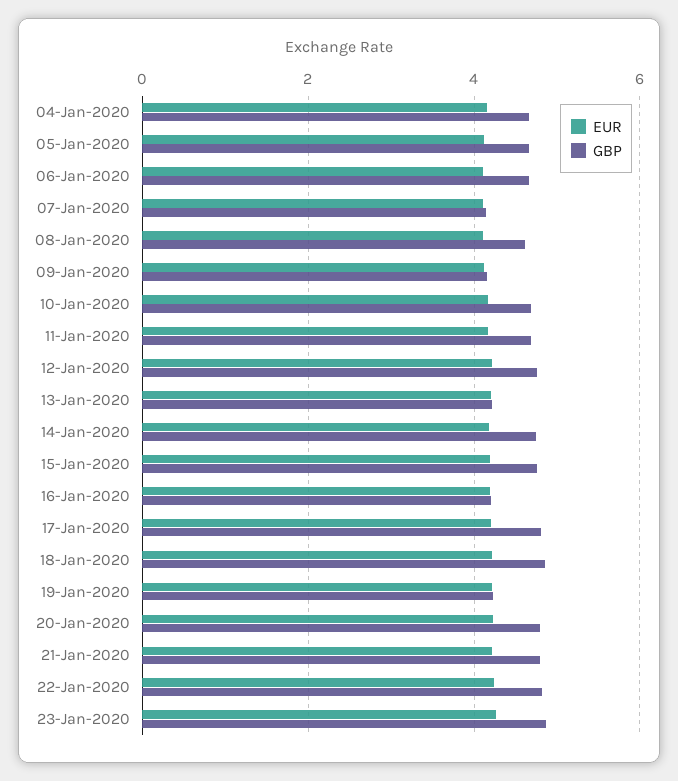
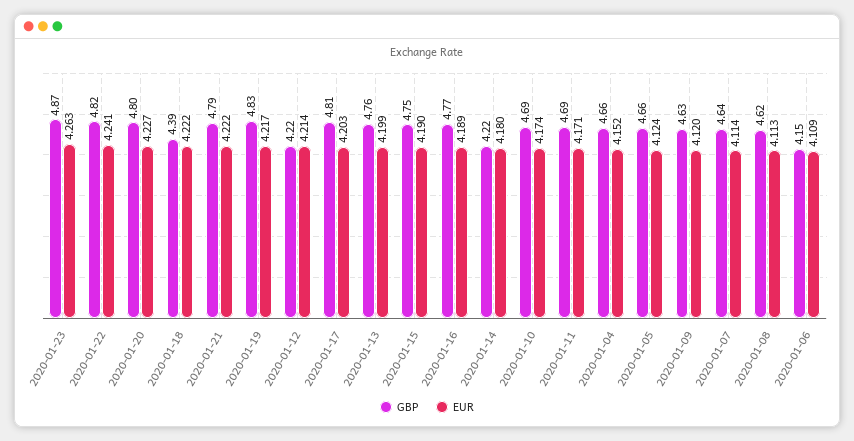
GBP, 06-Jan-2020: 4.6 -> 4.15
GBP, 07-Jan-2020: 4.2 -> 4.64
GBP, 09-Jan-2020: 4.2 -> 4.63
GBP, 12-Jan-2020: 4.8 -> 4.22
GBP, 13-Jan-2020: 4.2 -> 4.76
GBP, 14-Jan-2020: 4.8 -> 4.22
GBP, 16-Jan-2020: 4.2 -> 4.77
GBP, 18-Jan-2020: 4.8 -> 4.39
GBP, 19-Jan-2020: 4.2 -> 4.83

